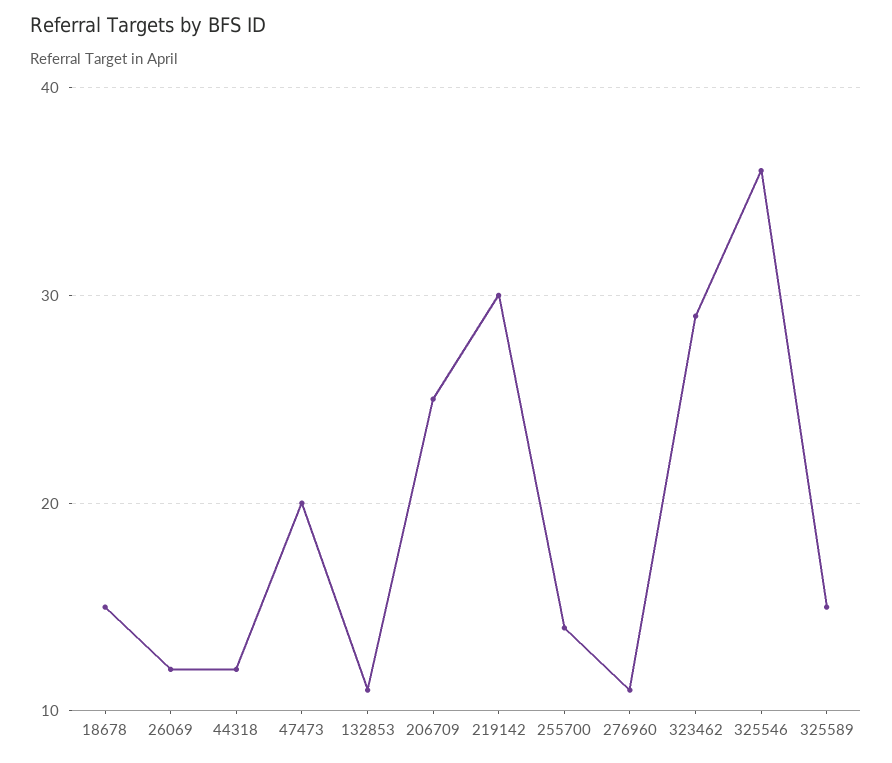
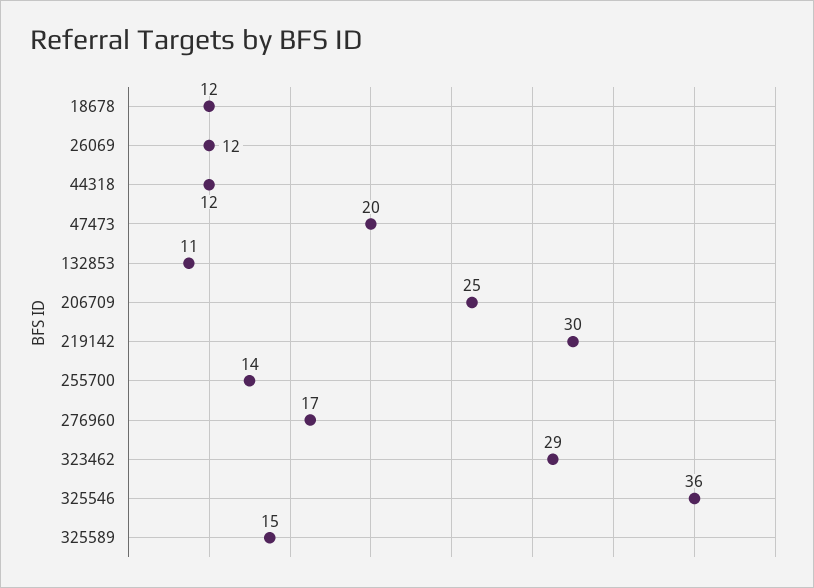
18678: 15 -> 12
276960: 11 -> 17

